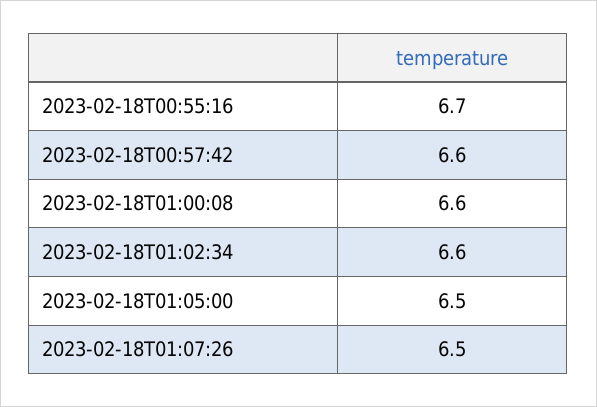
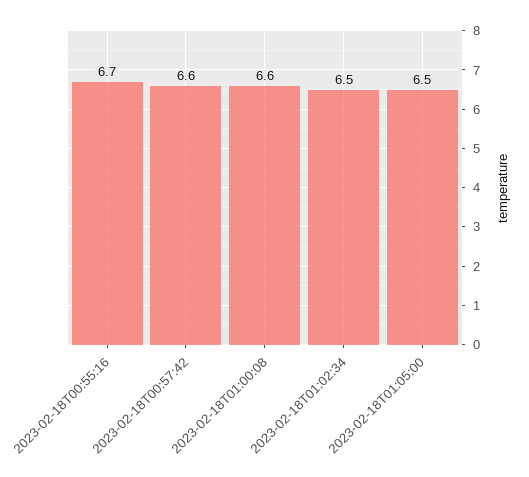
2023-02-18T01:02:34: 6.6 -> 6.5
2023-02-18T01:07:26: 6.5 -> none

